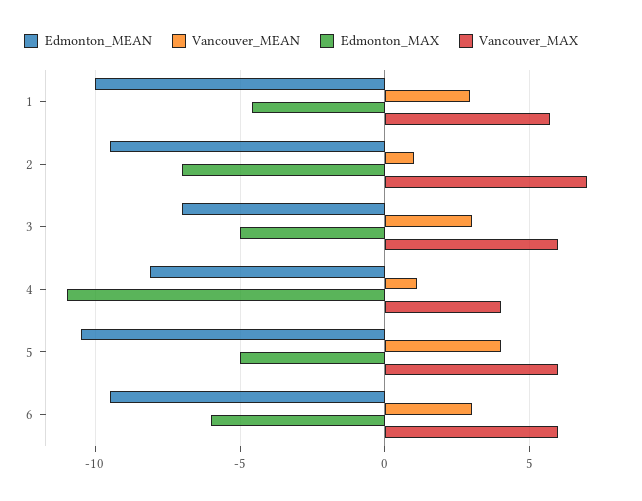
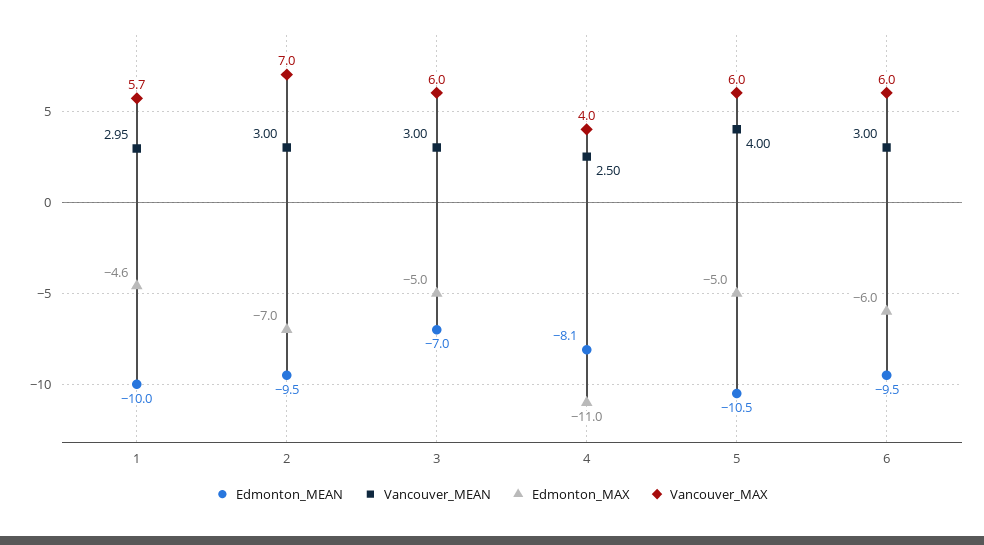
Vancouver_MEAN, 2: 1 -> 3
Vancouver_MEAN, 4: 1 -> 2.5

